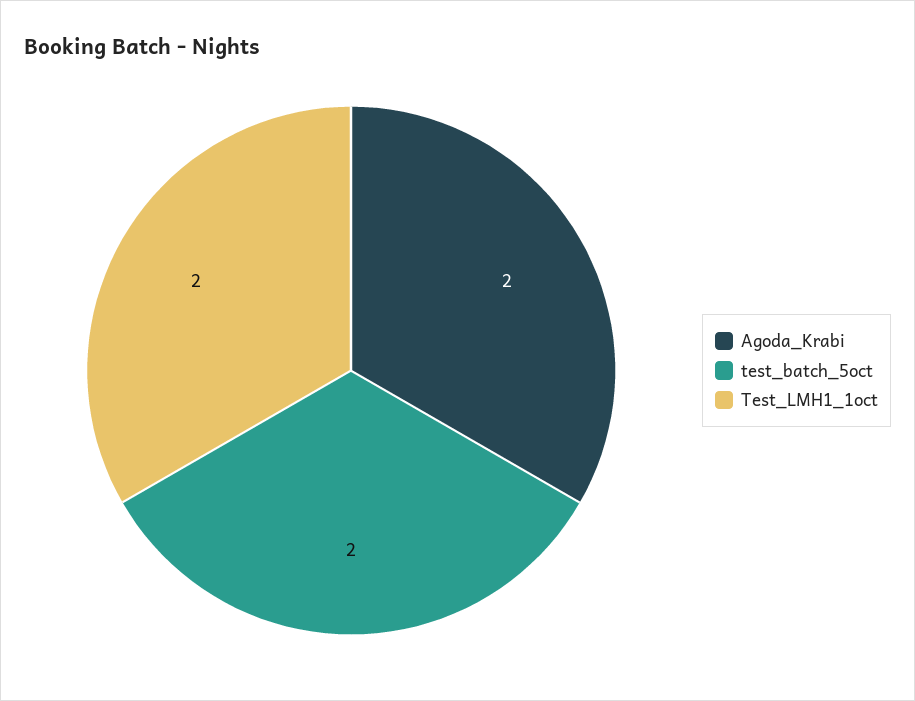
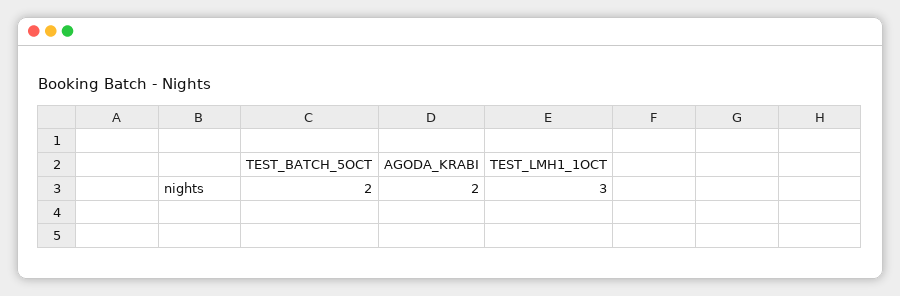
Test_LMH1_1oct: 2 -> 3

